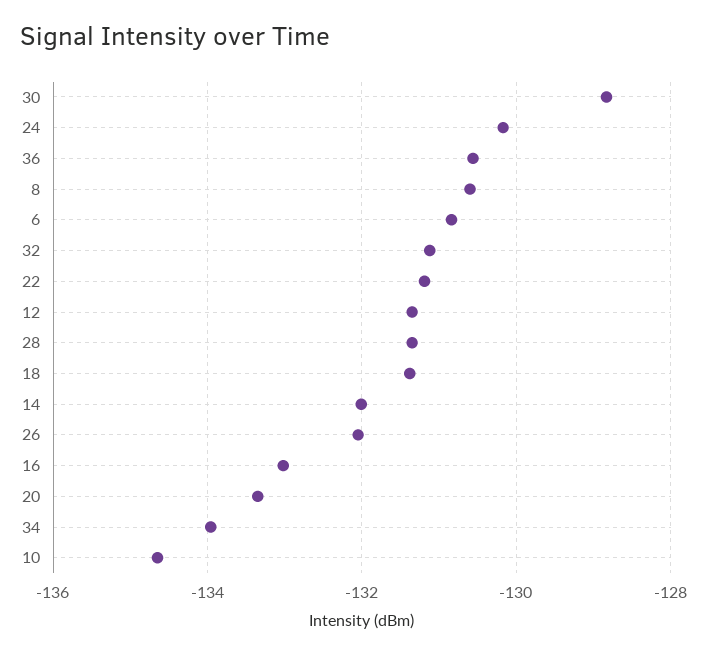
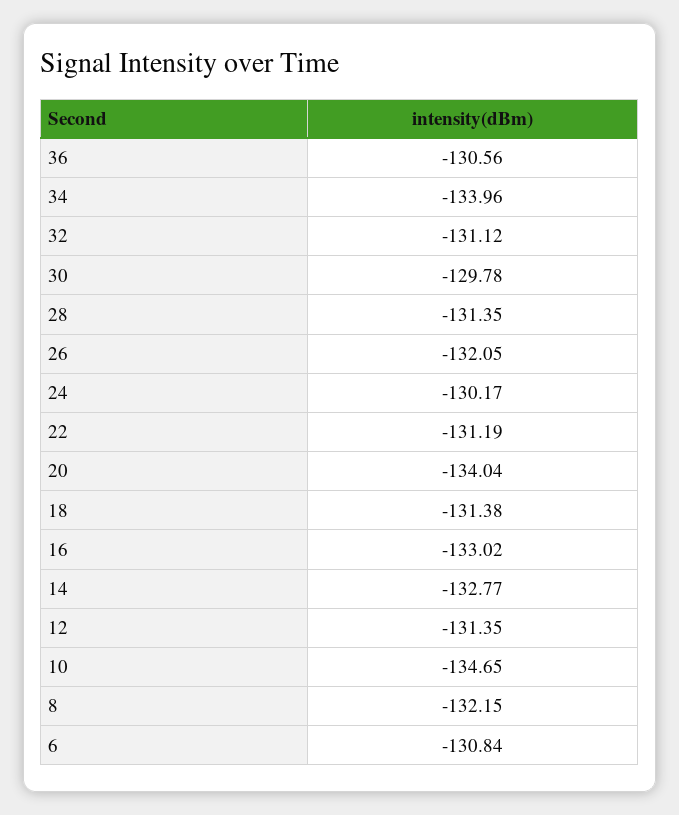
30: -128.8 -> -129.78
8: -130.6 -> -132.15
14: -132 -> -132.77
20: -133.4 -> -134.04

